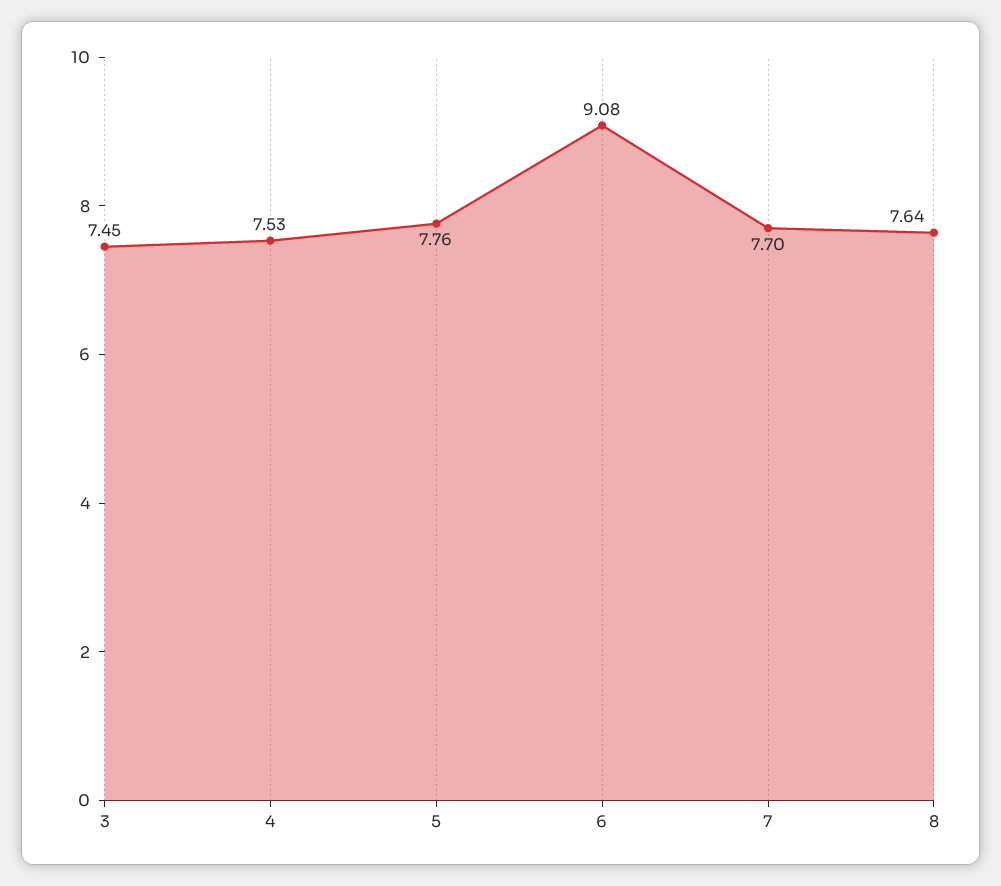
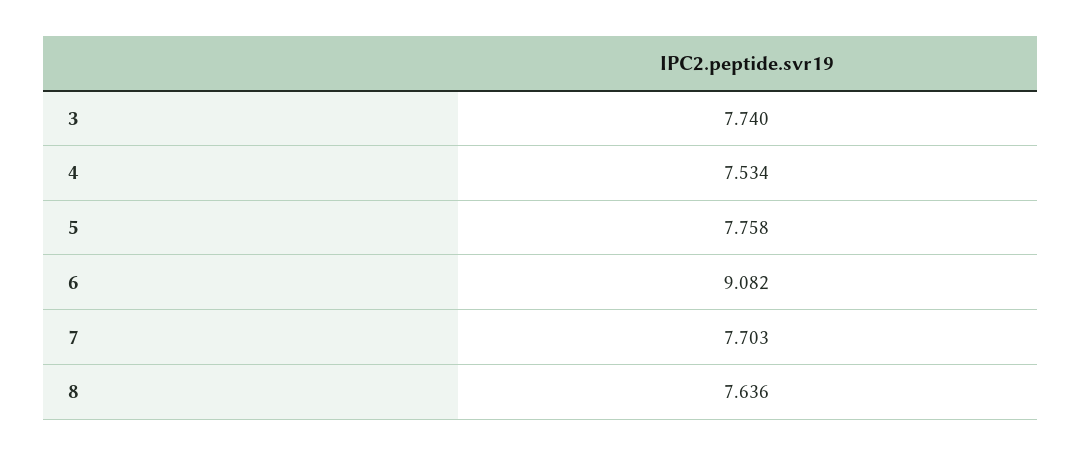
3: 7.45 -> 7.74

